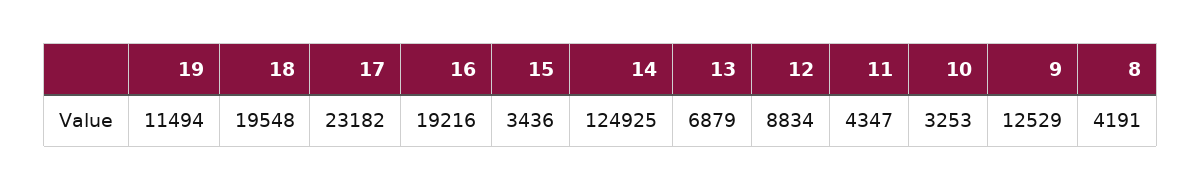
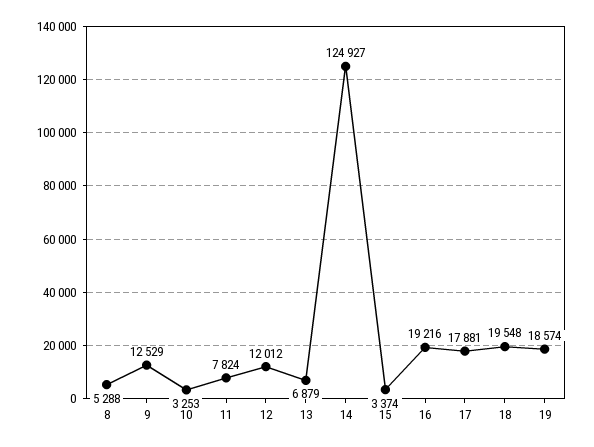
19: 11494 -> 18574
17: 23182 -> 17881
15: 3436 -> 3374
14: 124925 -> 124927
12: 8834 -> 12012
11: 4347 -> 7824
8: 4191 -> 5288

